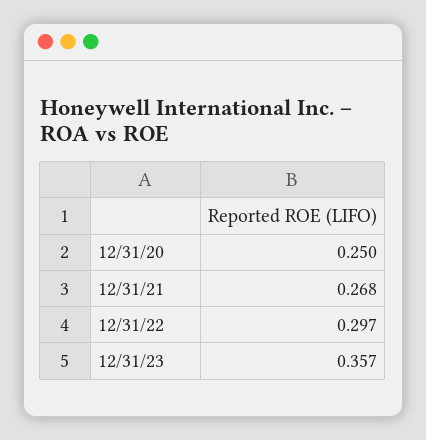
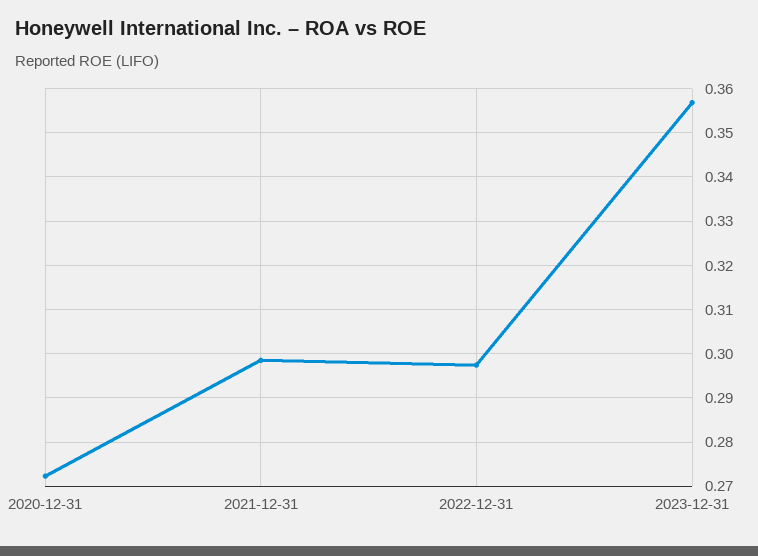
12/31/20: 0.25 -> 0.272
12/31/21: 0.268 -> 0.298

